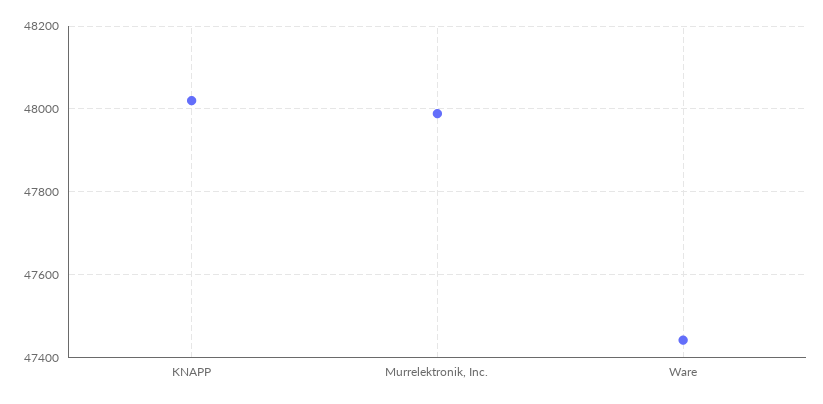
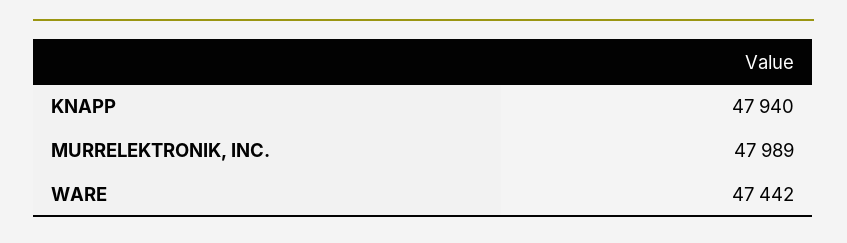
KNAPP: 48020 -> 47940

